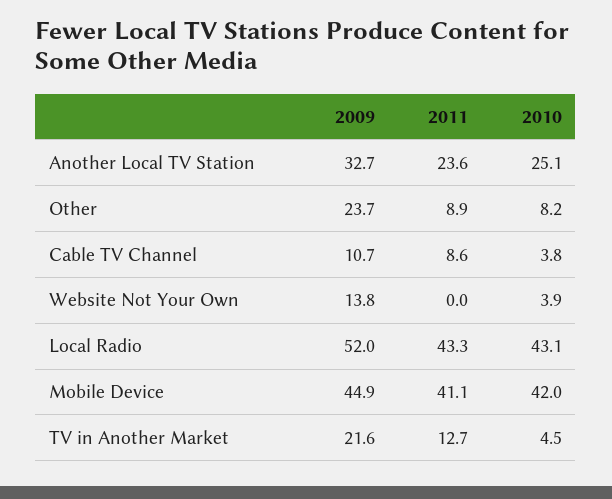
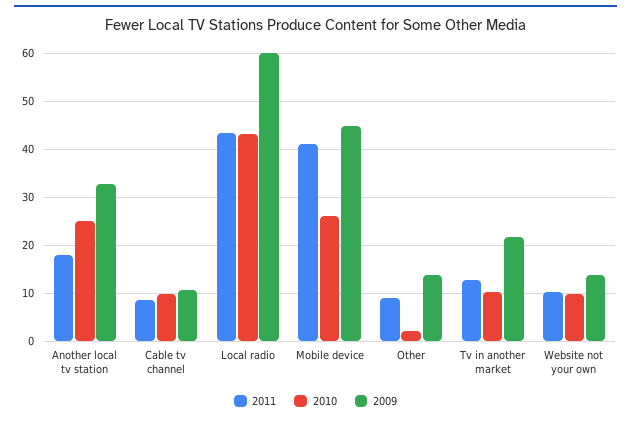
2011, Another Local TV Station: 23.6 -> 18
2009, Other: 23.7 -> 14
2010, Other: 8.2 -> 2
2010, Cable TV Channel: 3.8 -> 10
2011, Website Not Your Own: 0 -> 10
2010, Website Not Your Own: 3.9 -> 10
2009, Local Radio: 52 -> 60
2010, Mobile Device: 42 -> 26
2010, TV in Another Market: 4.5 -> 10

